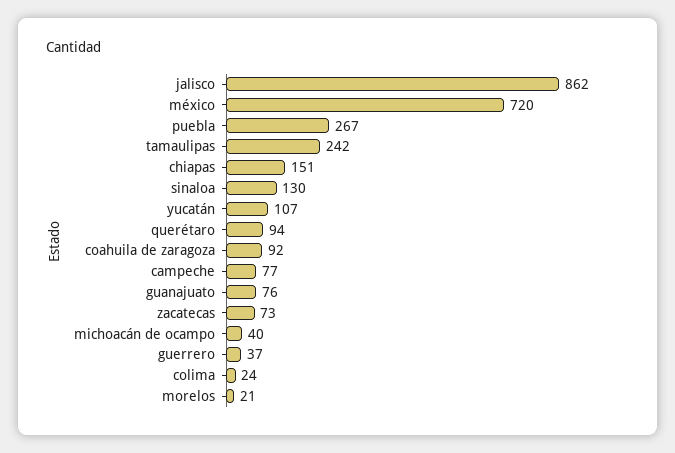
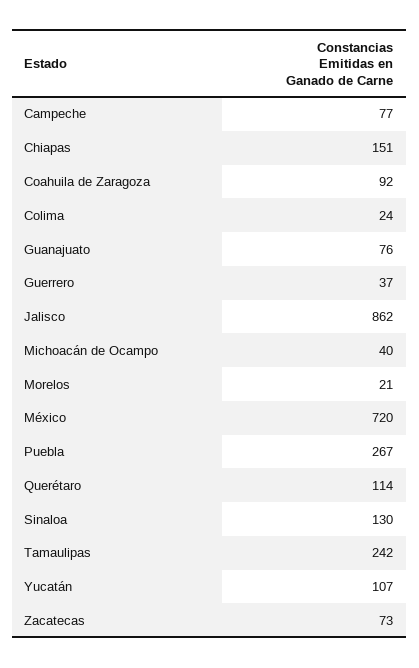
querétaro: 94 -> 114

